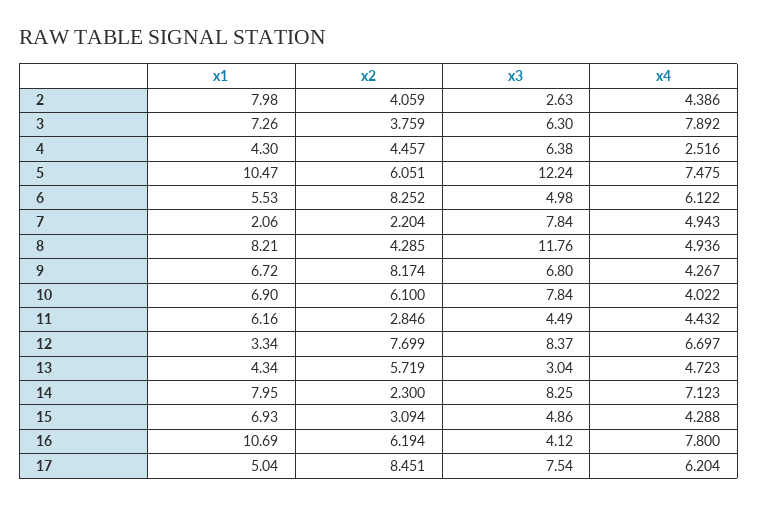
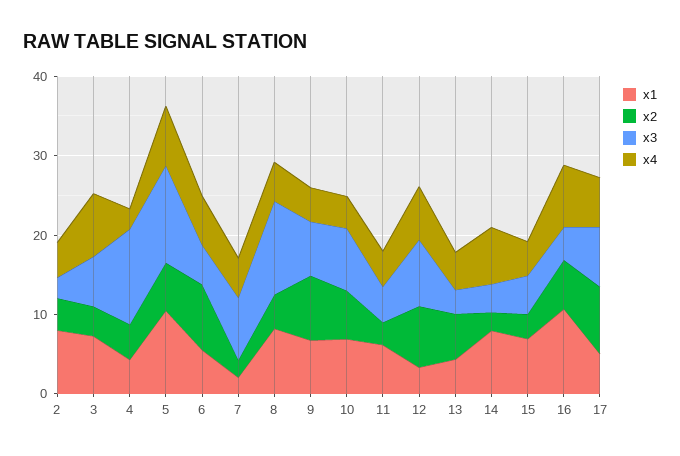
x3, 4: 6.38 -> 12
x3, 14: 8.25 -> 4

